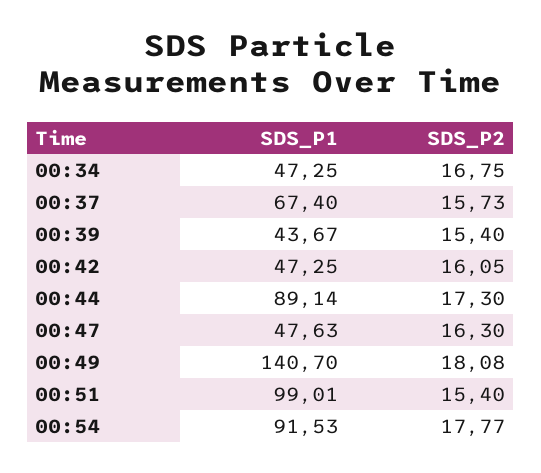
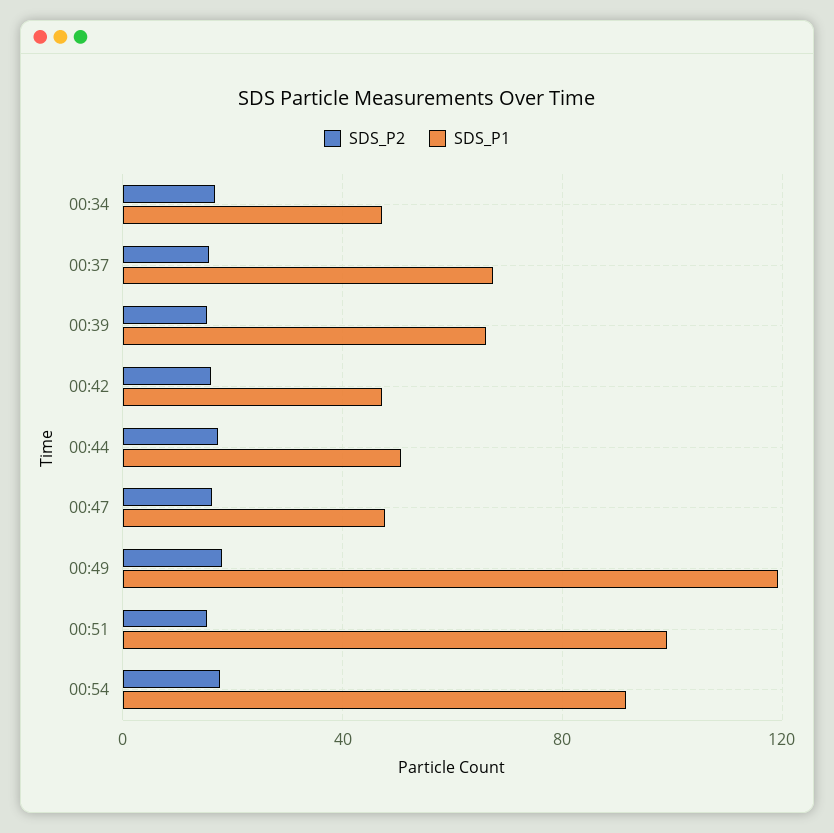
SDS_P1, 00:39: 43.67 -> 65
SDS_P1, 00:44: 89.14 -> 50
SDS_P1, 00:49: 140.7 -> 120

